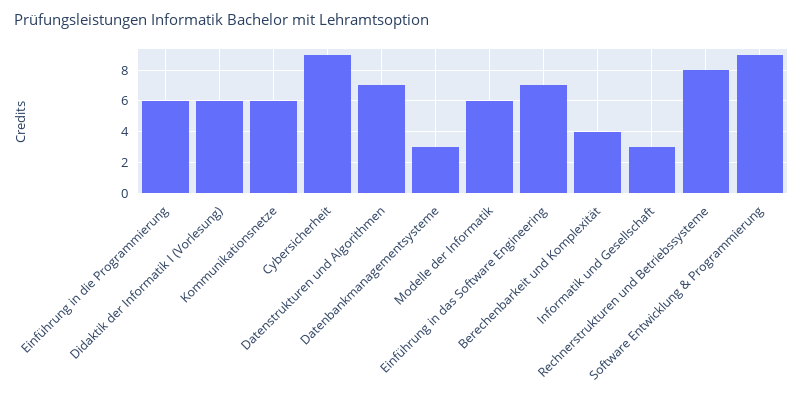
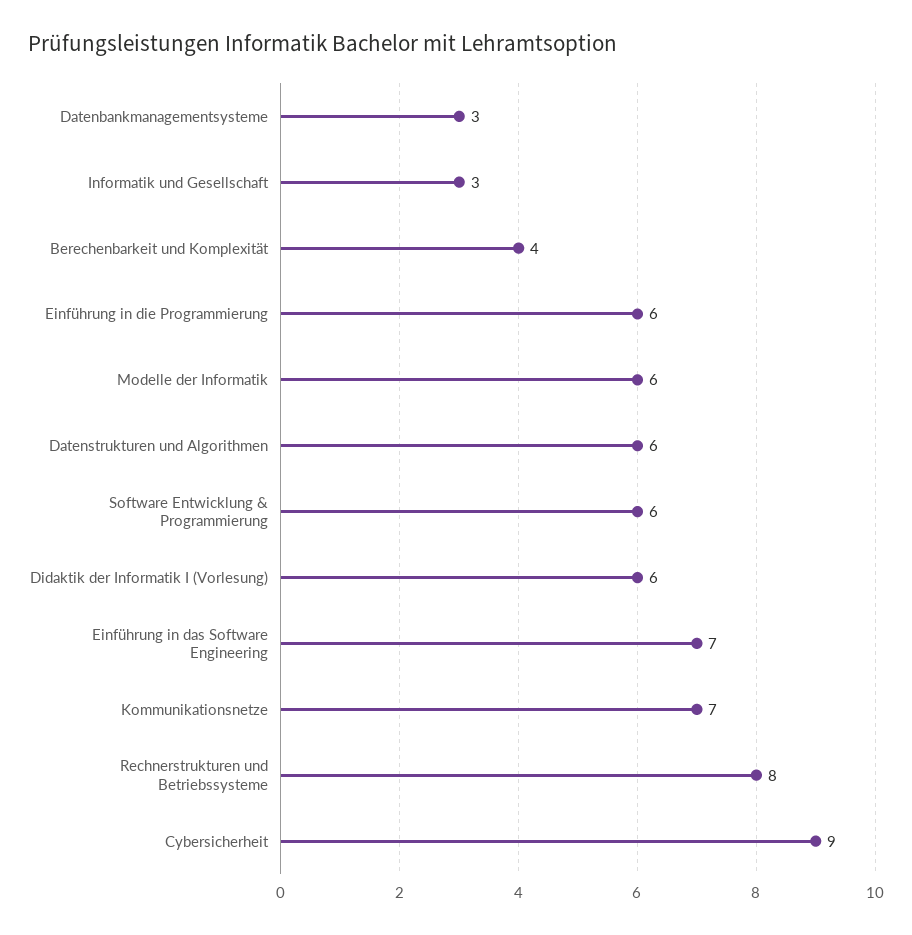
Kommunikationsnetze: 6 -> 7
Datenstrukturen und Algorithmen: 7 -> 6
Software Entwicklung & Programmierung: 9 -> 6

